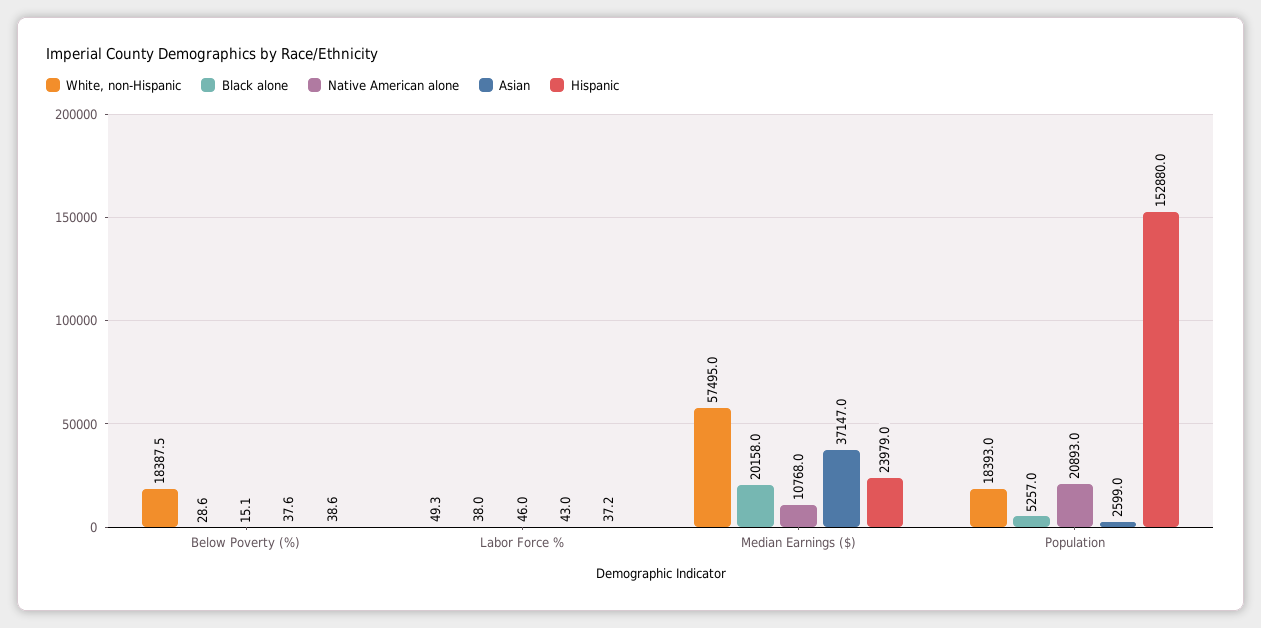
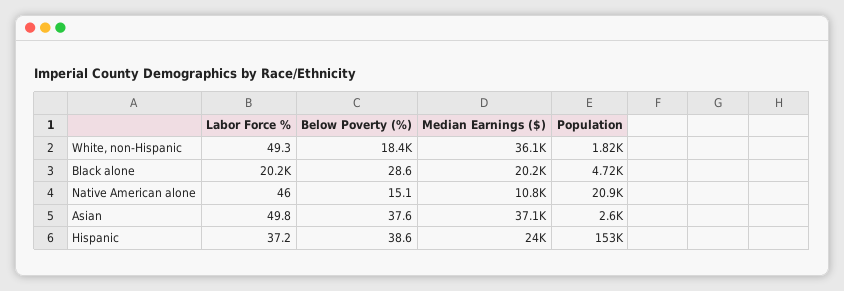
Black alone, Labor Force %: 38 -> 20200
Asian, Labor Force %: 43 -> 49.8
White, non-Hispanic, Median Earnings ($): 57495 -> 36100
White, non-Hispanic, Population: 18393 -> 1820
Black alone, Population: 5257 -> 4720

